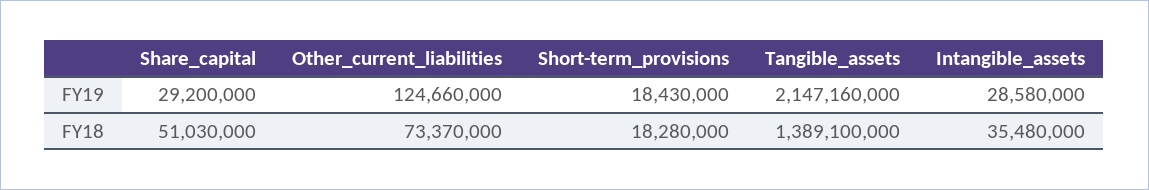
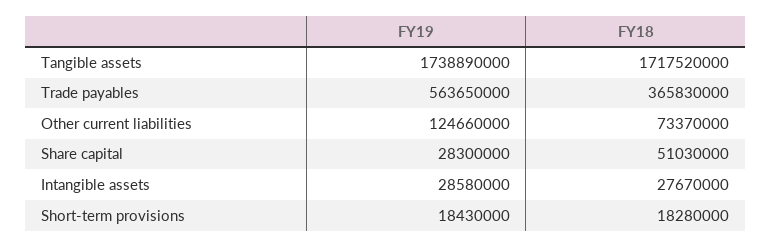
Share_capital, FY19: 29200000 -> 28300000
Tangible_assets, FY19: 2147160000 -> 1738890000
Tangible_assets, FY18: 1389100000 -> 1717520000
Intangible_assets, FY18: 35480000 -> 27670000
Trade payables, FY19: none -> 563650000
Trade payables, FY18: none -> 365830000

